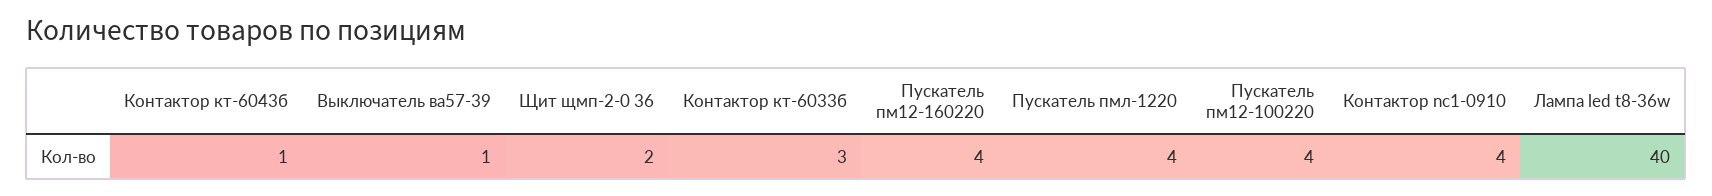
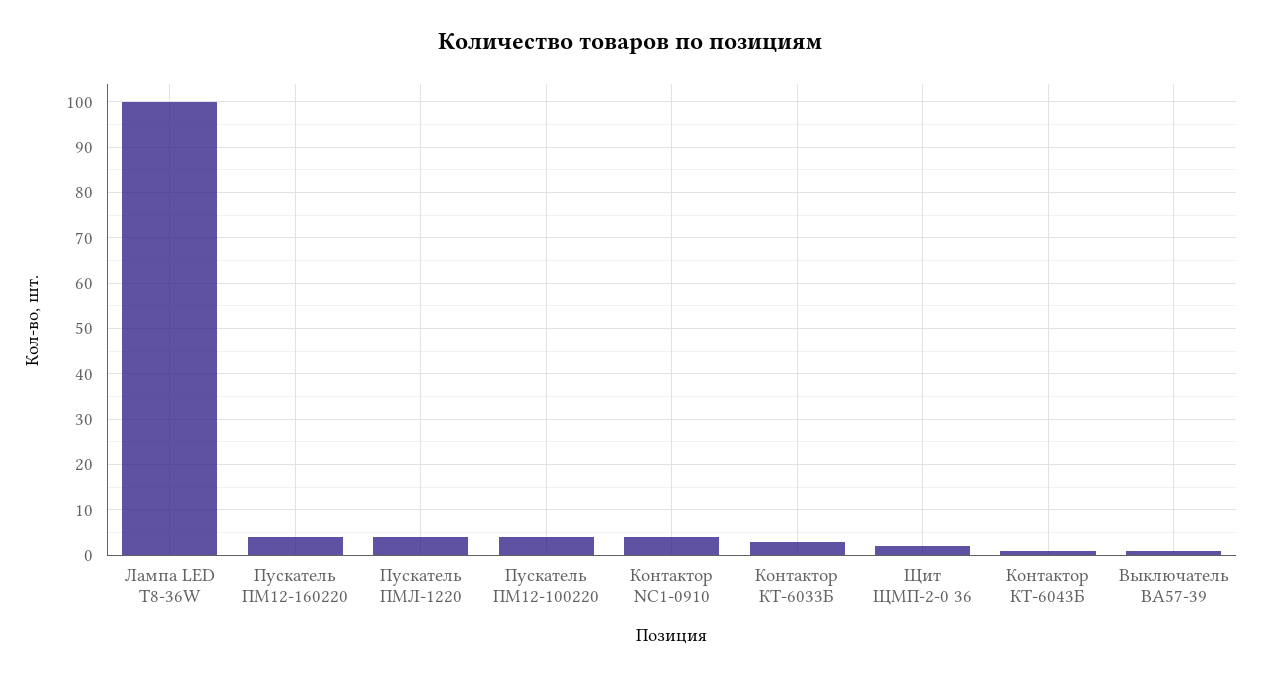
Лампа led t8-36w: 40 -> 100

